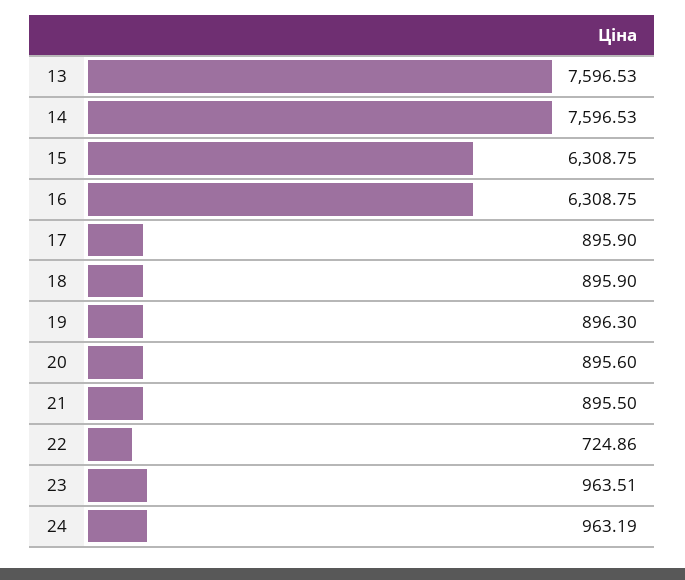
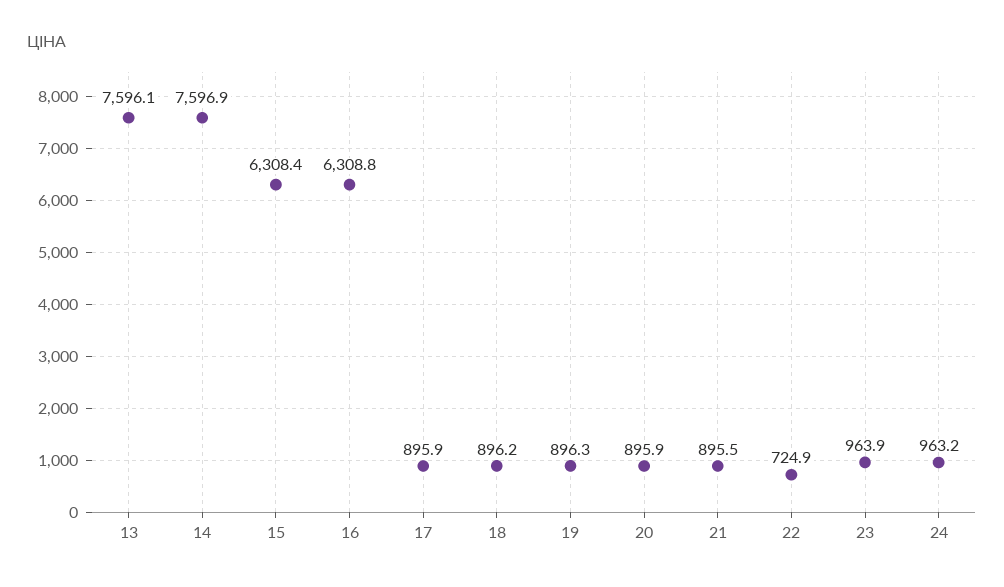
13: 7596.53 -> 7596.1
14: 7596.53 -> 7596.9
15: 6308.75 -> 6308.4
18: 895.9 -> 896.2
20: 895.6 -> 895.9
23: 963.51 -> 963.9

